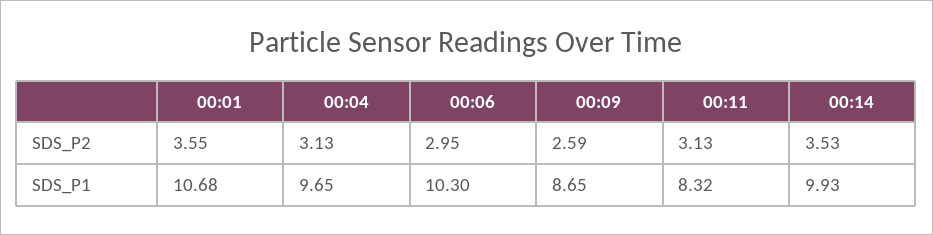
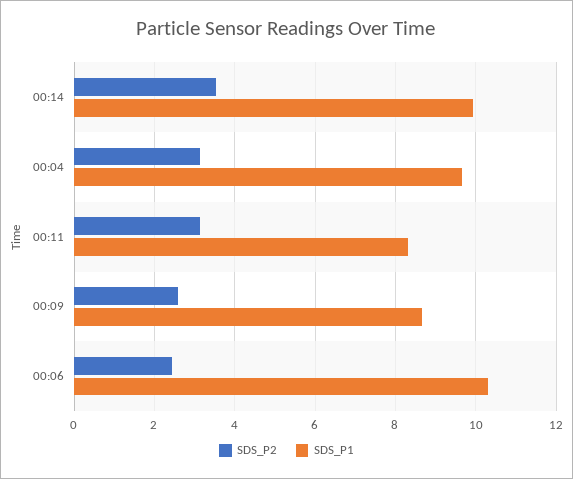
SDS_P2, 00:01: 3.55 -> none
SDS_P2, 00:06: 2.95 -> 2.4
SDS_P1, 00:01: 10.68 -> none

